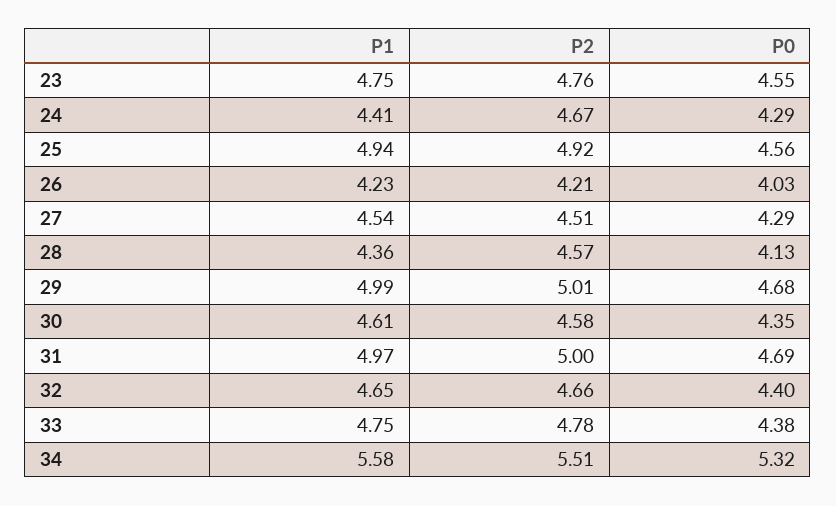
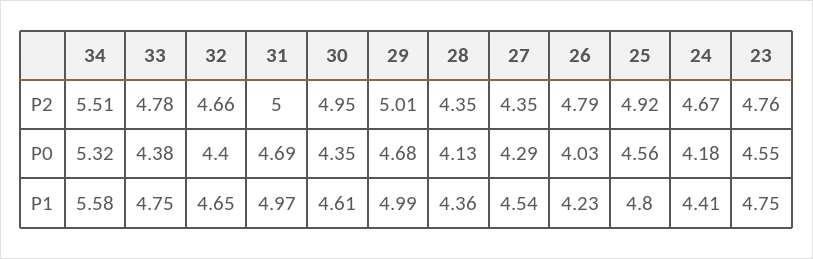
P0, 24: 4.29 -> 4.18
P1, 25: 4.94 -> 4.8
P2, 26: 4.21 -> 4.79
P2, 27: 4.51 -> 4.35
P2, 28: 4.57 -> 4.35
P2, 30: 4.58 -> 4.95

